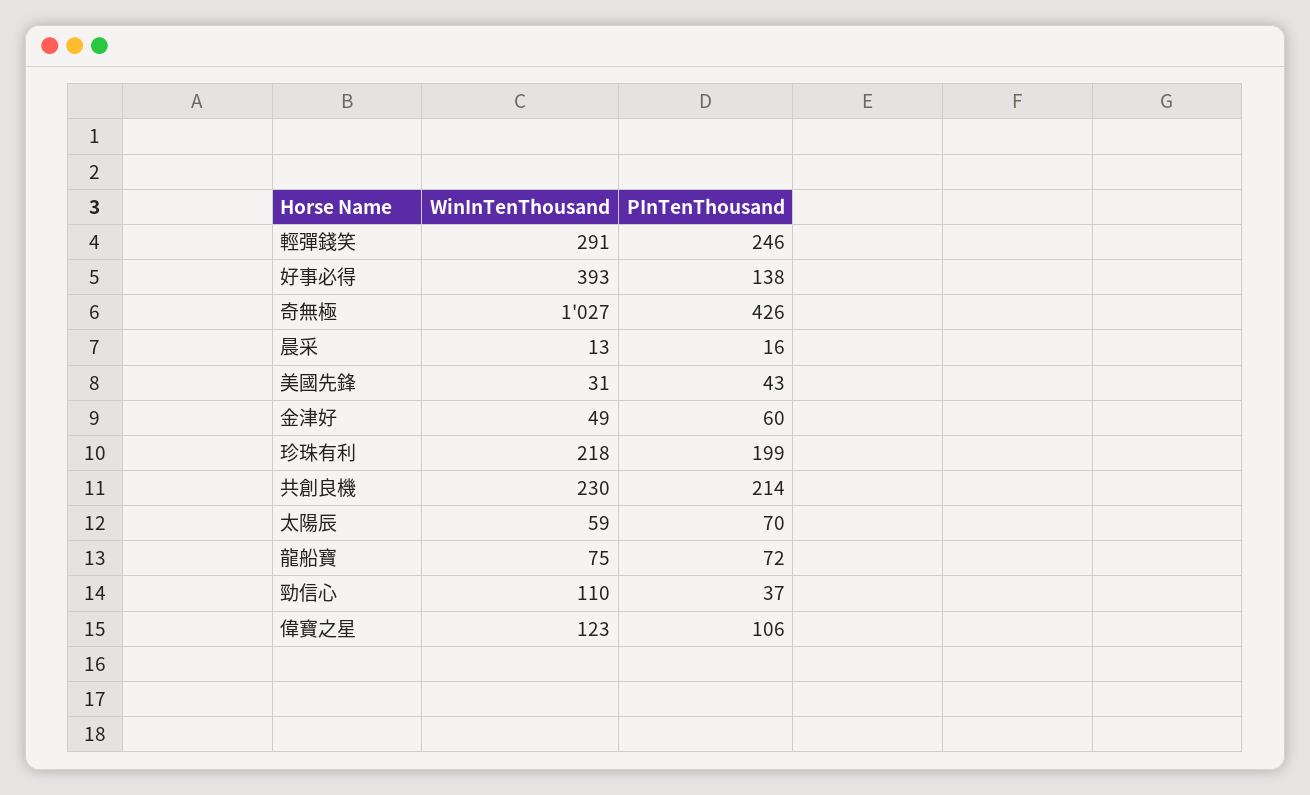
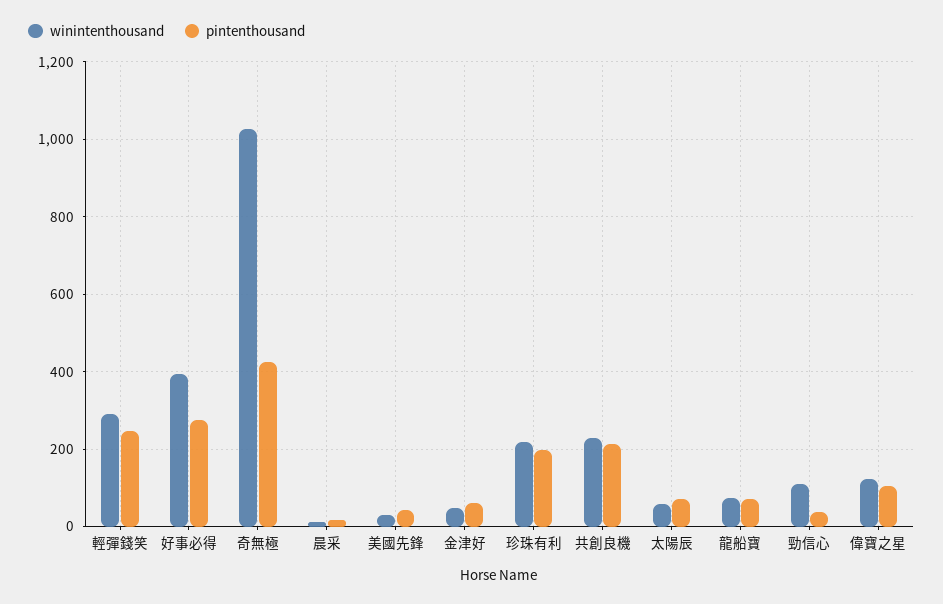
PInTenThousand, 好事必得: 138 -> 280

